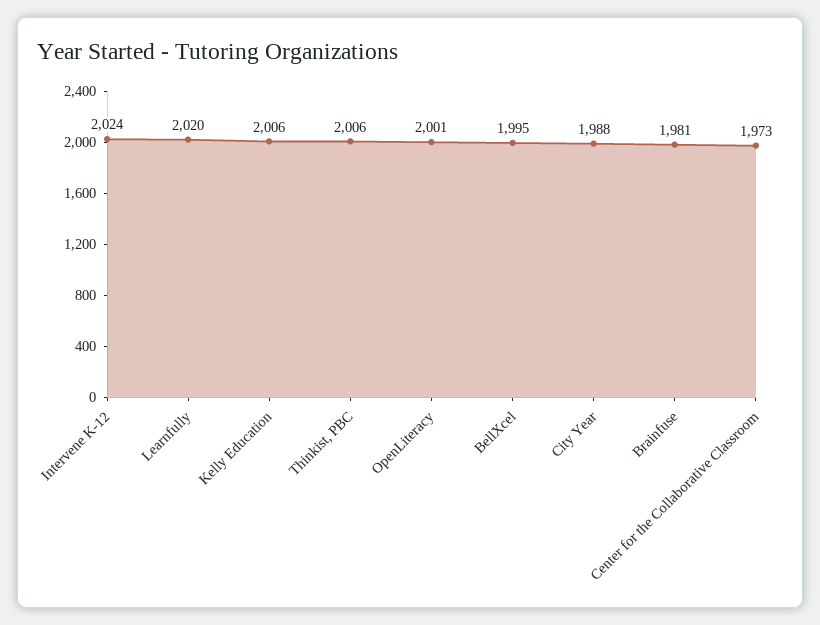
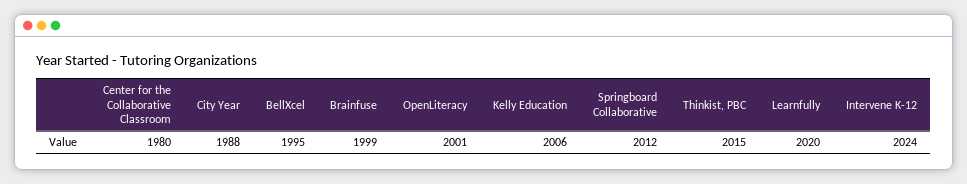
Thinkist, PBC: 2006 -> 2015
Brainfuse: 1981 -> 1999
Center for the Collaborative Classroom: 1973 -> 1980
Springboard Collaborative: none -> 2012

